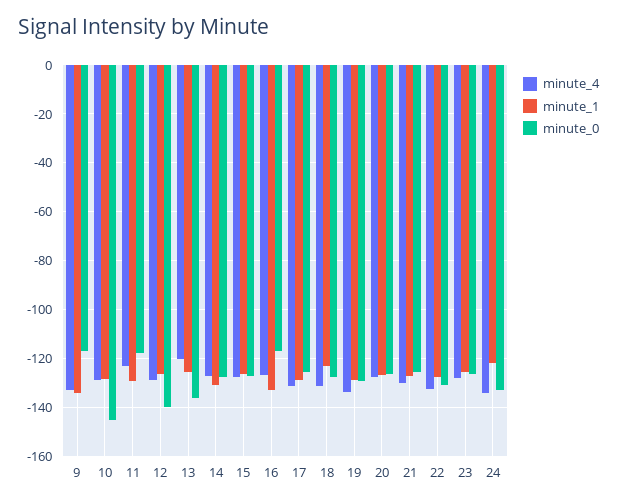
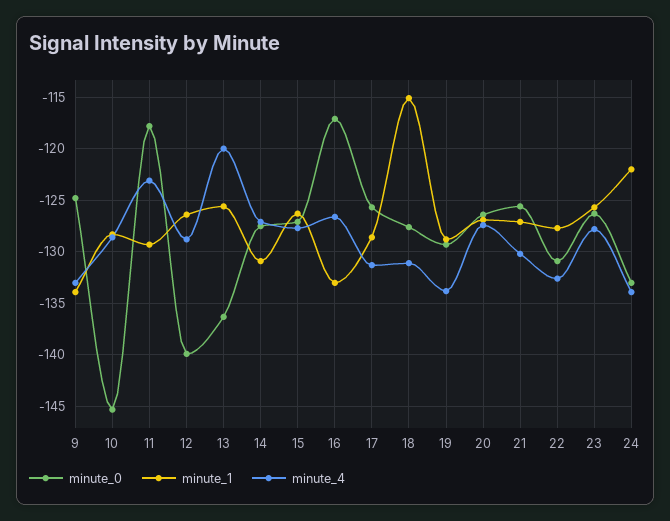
minute_0, 9: -117.5 -> -125
minute_1, 18: -122.5 -> -115

